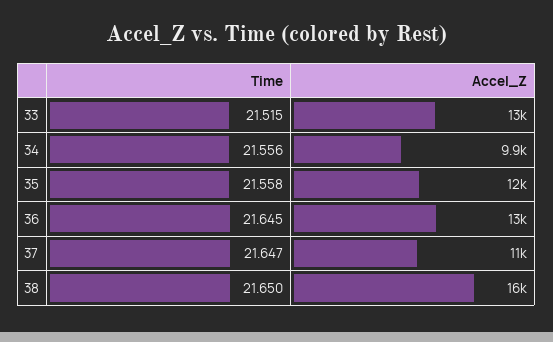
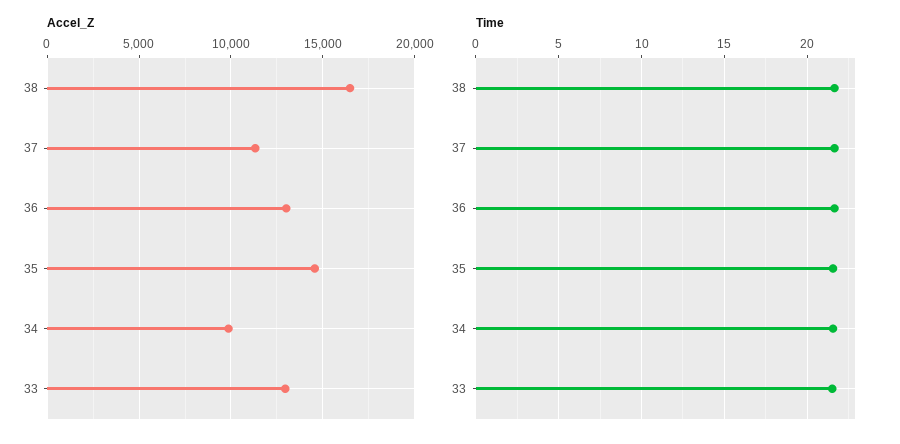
Accel_Z, 35: 12000 -> 14500

